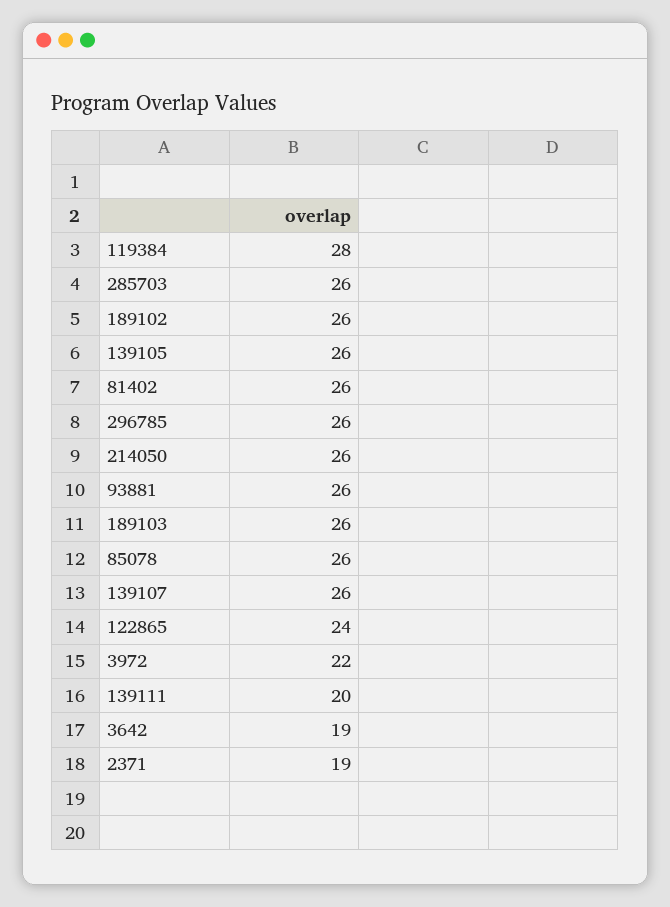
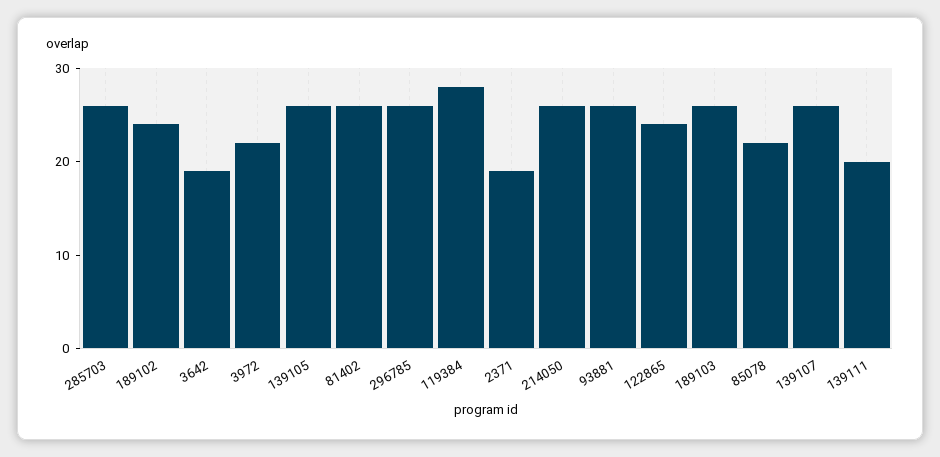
189102: 26 -> 24
85078: 26 -> 22

